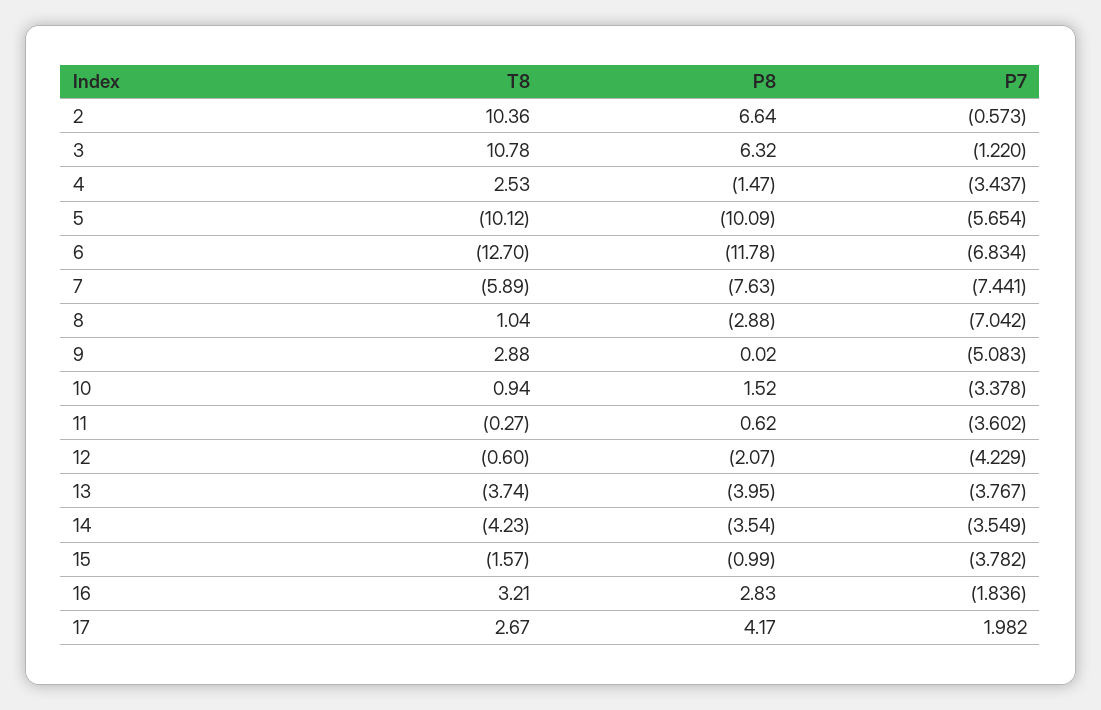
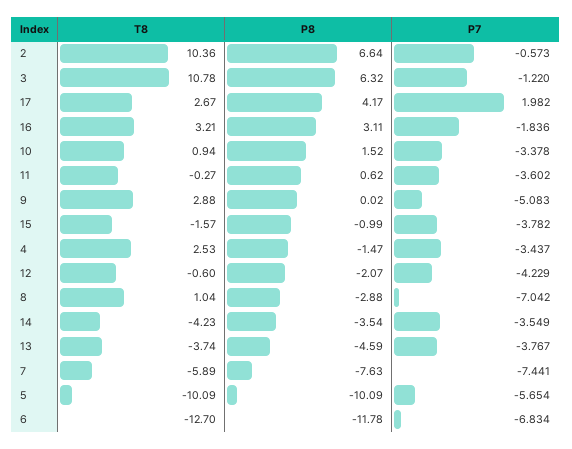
T8, 5: -10.12 -> -10.09
P8, 13: -3.95 -> -4.59
P8, 16: 2.83 -> 3.11

